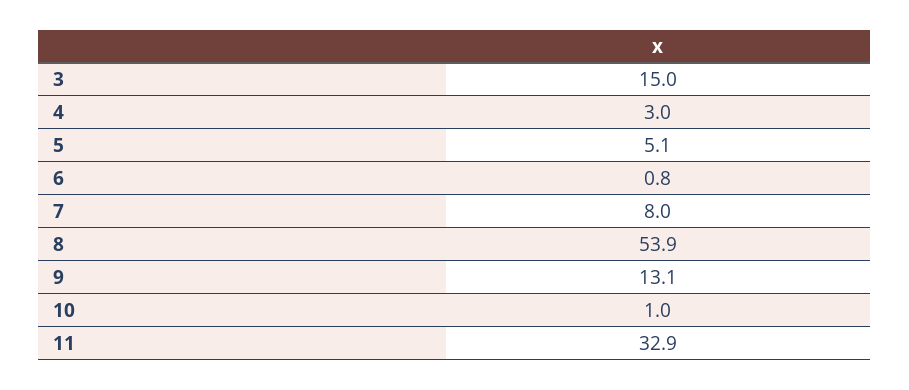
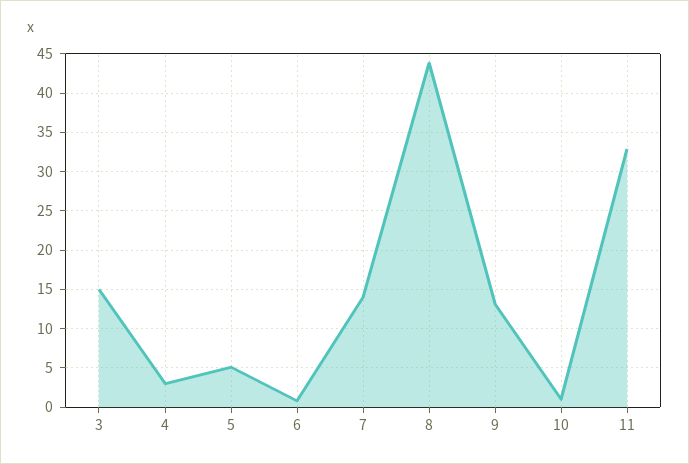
7: 8 -> 14
8: 53.9 -> 44

